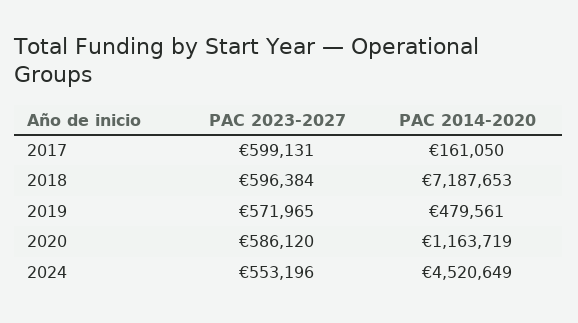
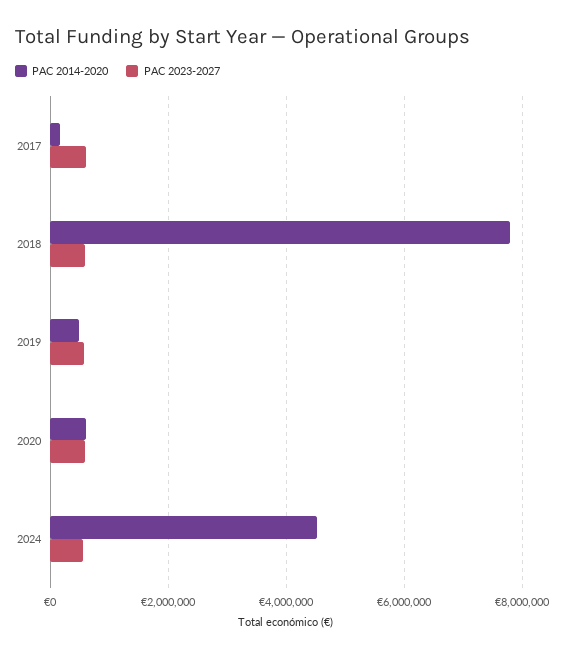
PAC 2014-2020, 2018: 7187653 -> 7800000
PAC 2014-2020, 2020: 1163719 -> 600000

